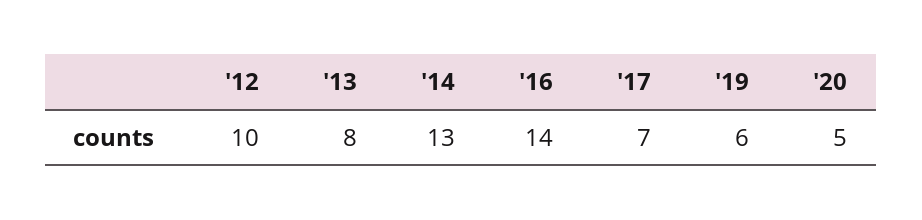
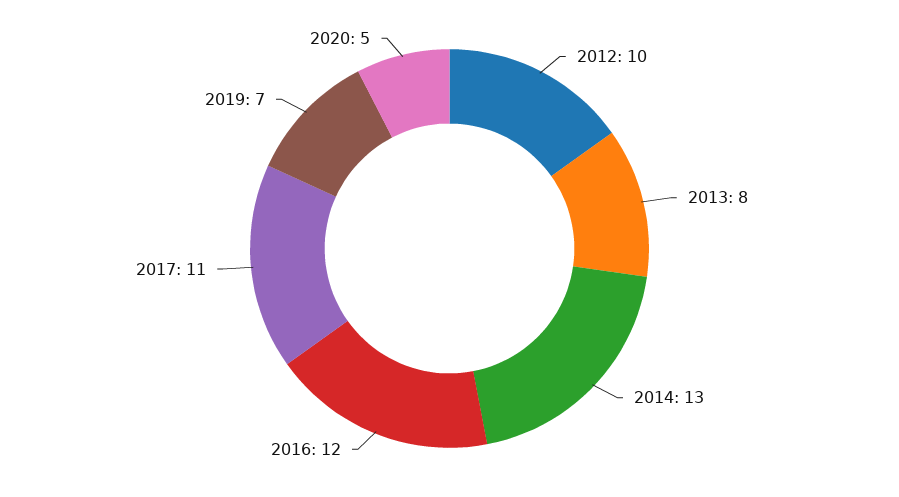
'16: 14 -> 12
'17: 7 -> 11
'19: 6 -> 7

